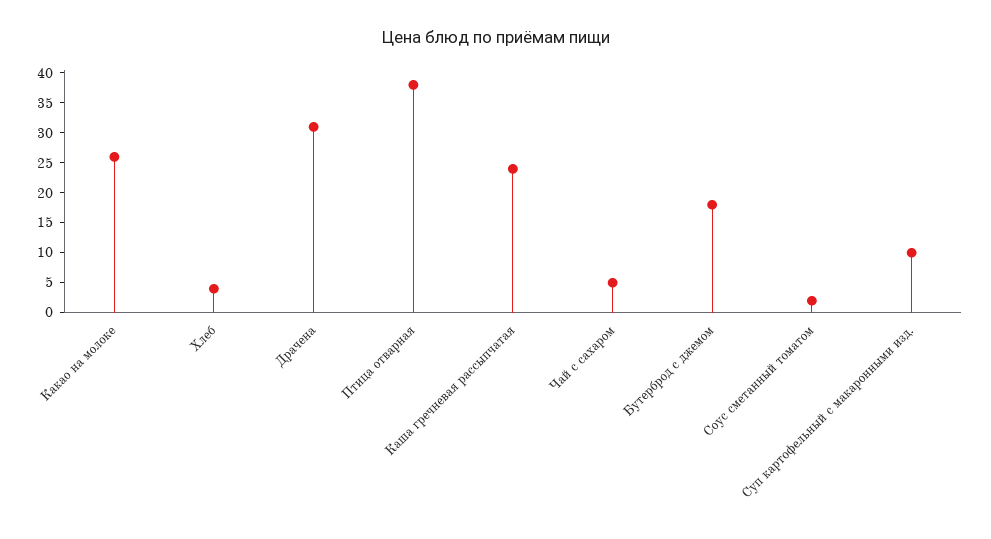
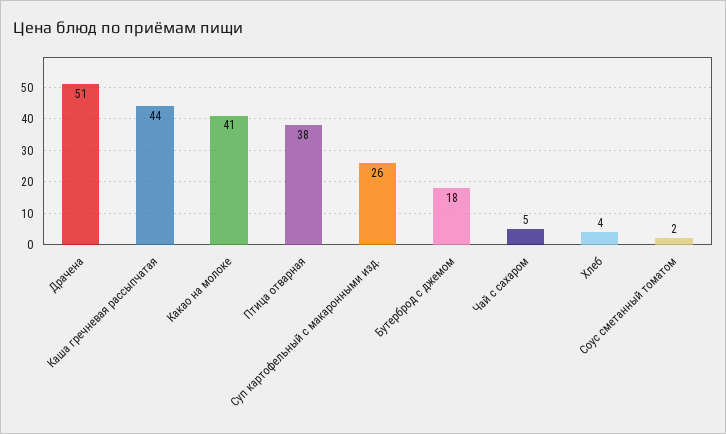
Какао на молоке: 25 -> 41
Драчена: 30 -> 51
Каша гречневая рассыпчатая: 25 -> 44
Суп картофельный с макаронными изд.: 10 -> 26

